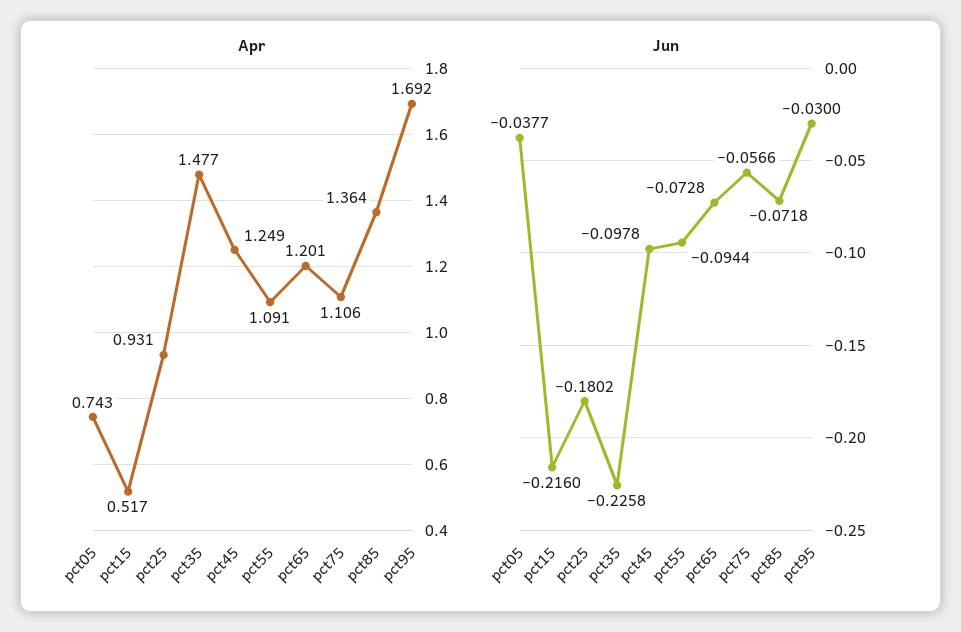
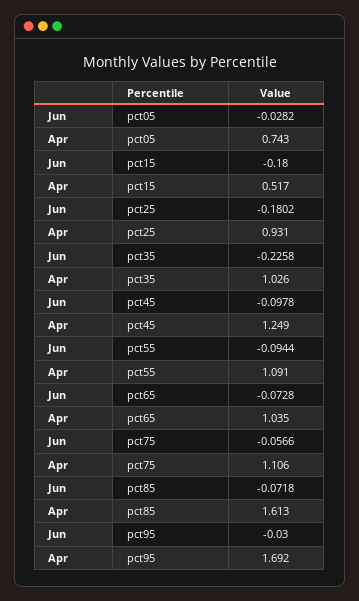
Apr, pct35: 1.477 -> 1.026
Apr, pct65: 1.201 -> 1.035
Apr, pct85: 1.364 -> 1.613
Jun, pct05: -0.0377 -> -0.0282
Jun, pct15: -0.216 -> -0.18

